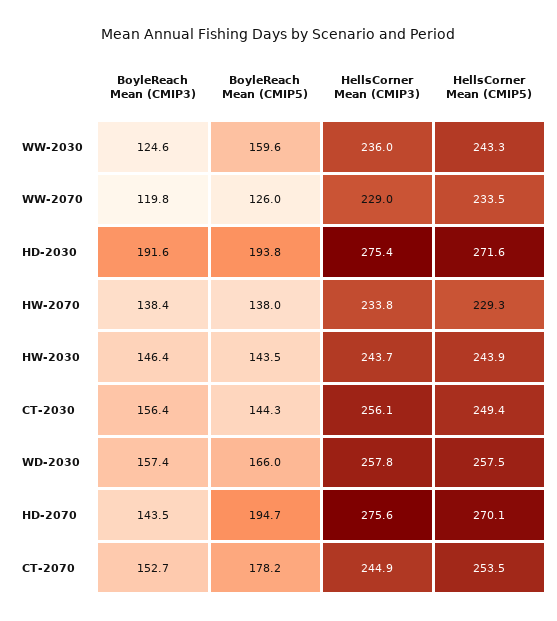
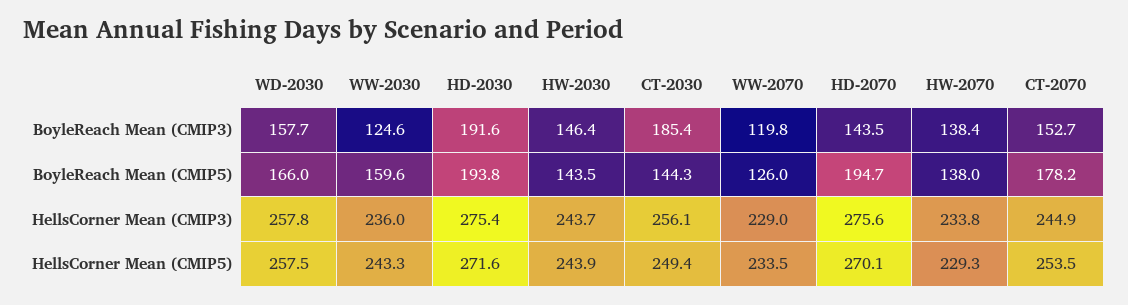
BoyleReach Mean (CMIP3), CT-2030: 156.4 -> 185.4
BoyleReach Mean (CMIP3), WD-2030: 157.4 -> 157.7

